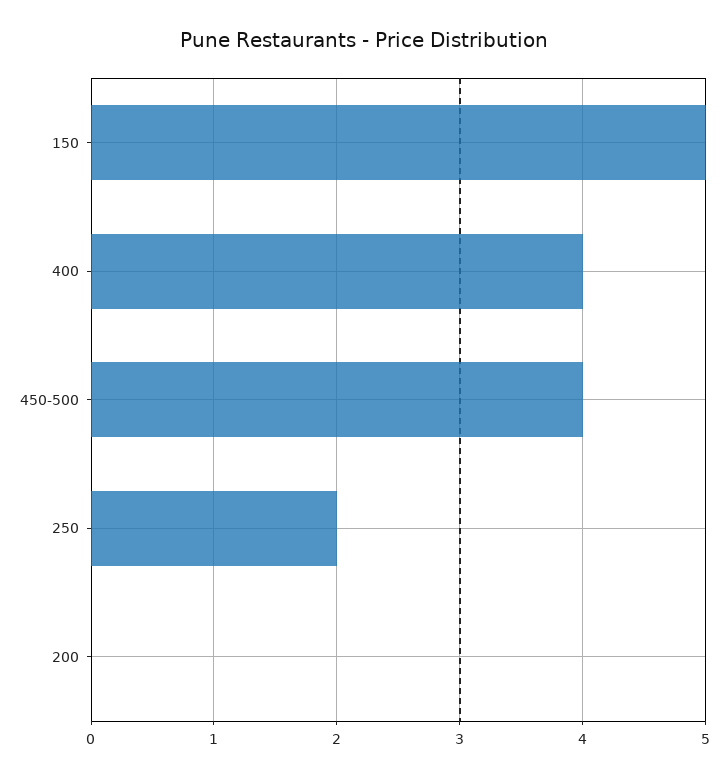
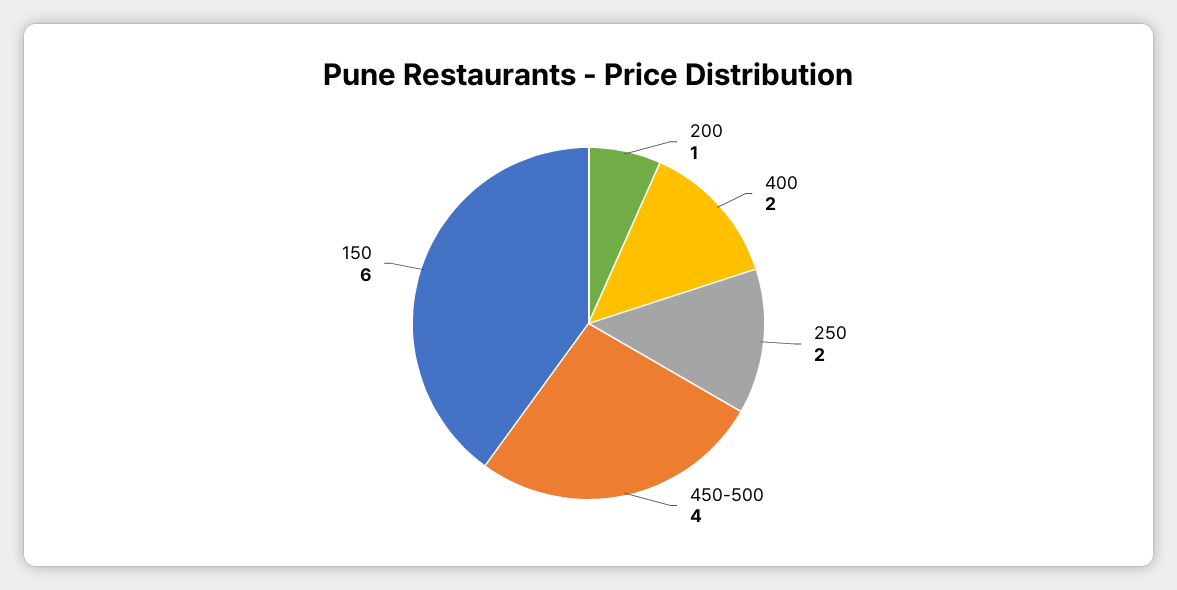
150: 5 -> 6
400: 4 -> 2
200: 0 -> 1

